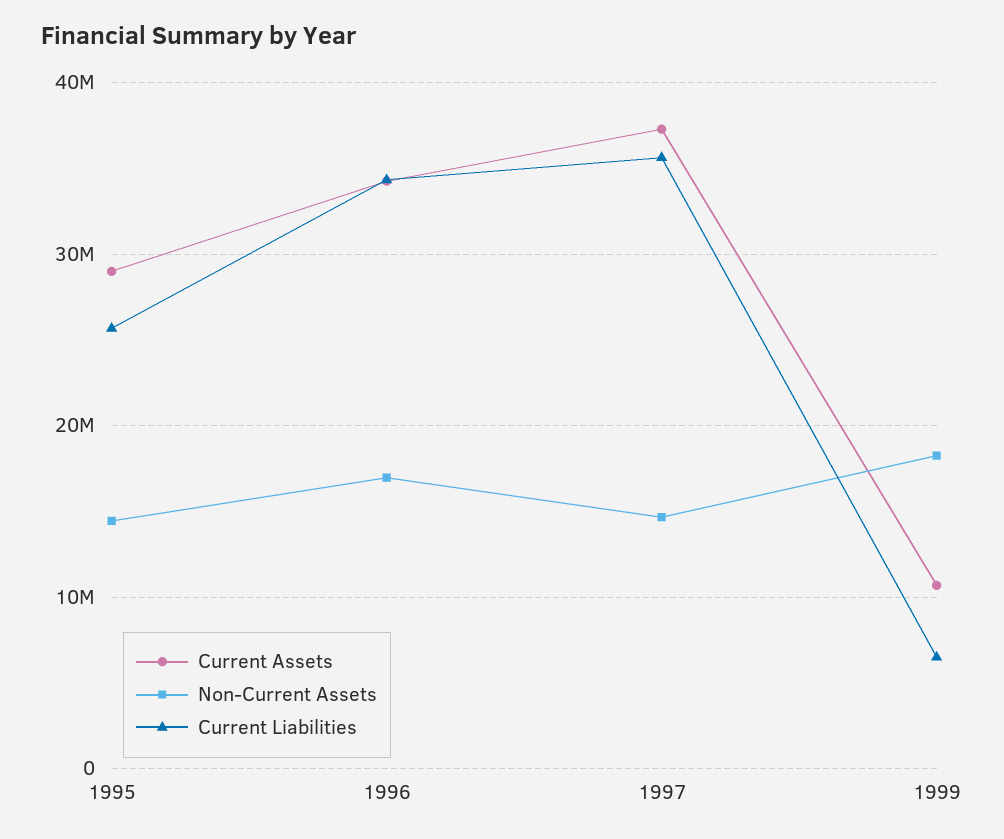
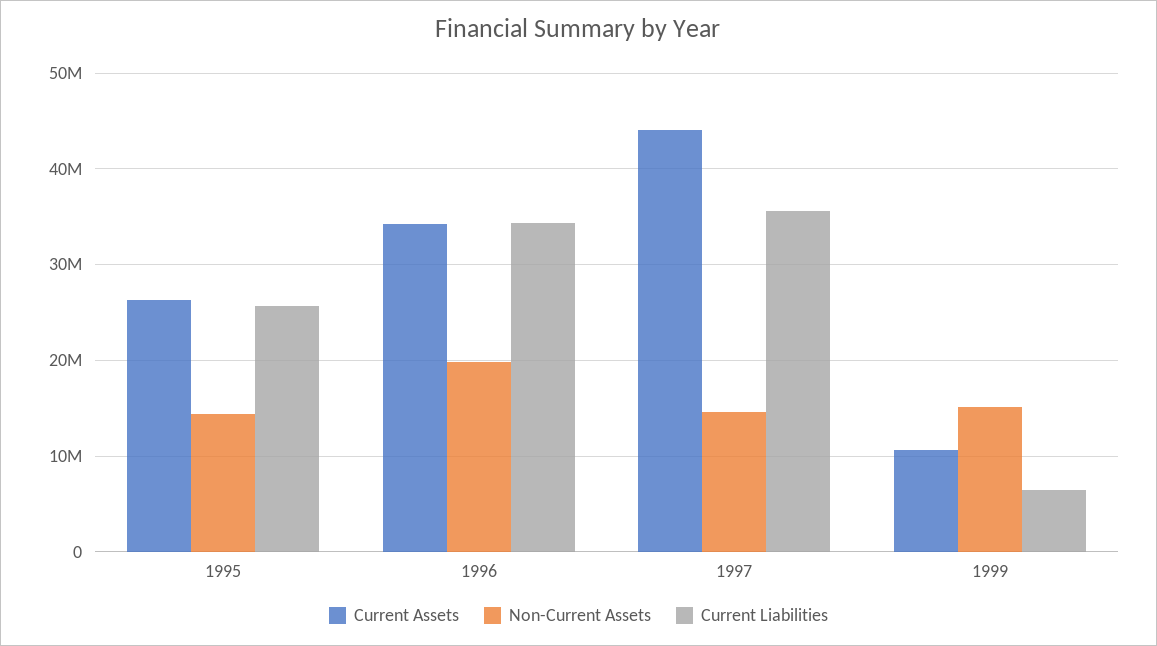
Current Assets, 1995: 29000000 -> 26000000
Non-Current Assets, 1996: 17000000 -> 20000000
Current Assets, 1997: 37000000 -> 44000000
Non-Current Assets, 1999: 18000000 -> 15000000

